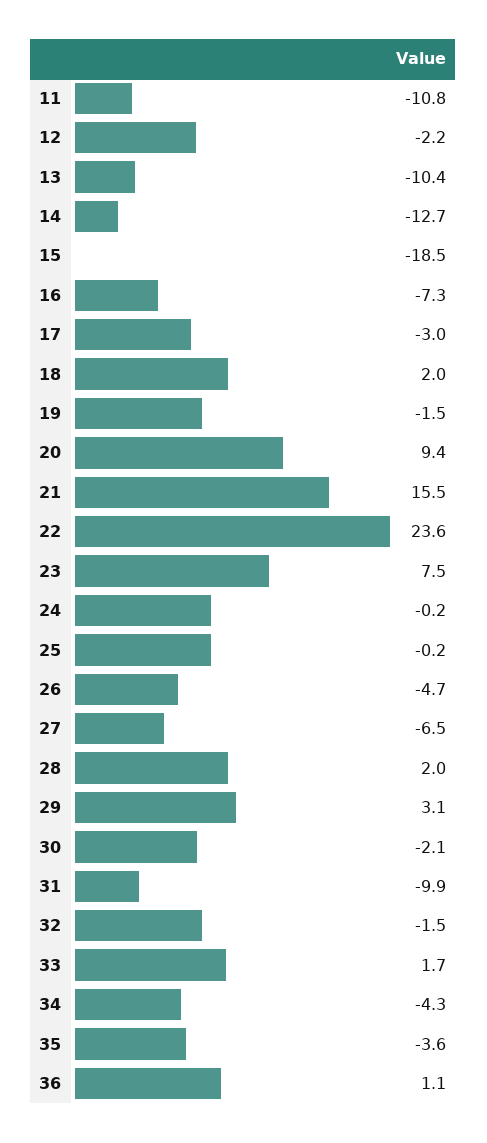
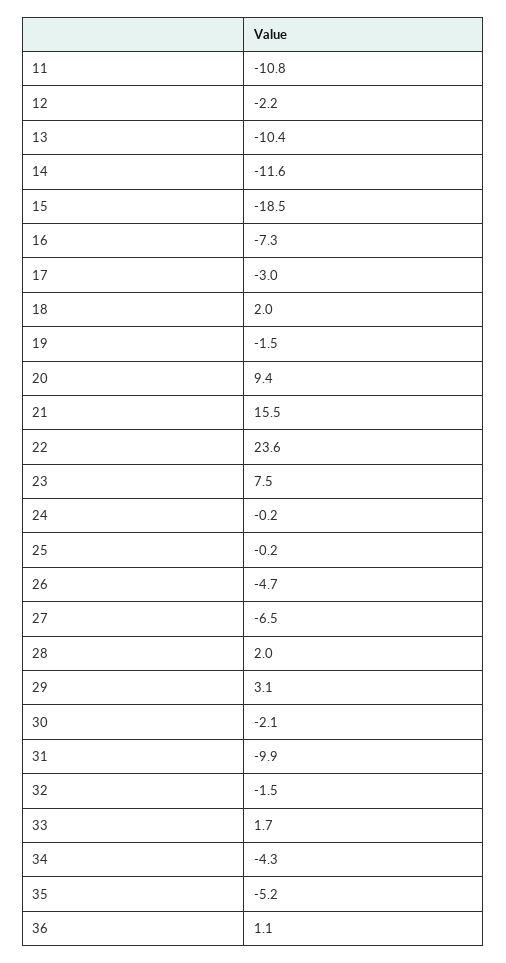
14: -12.7 -> -11.6
35: -3.6 -> -5.2

